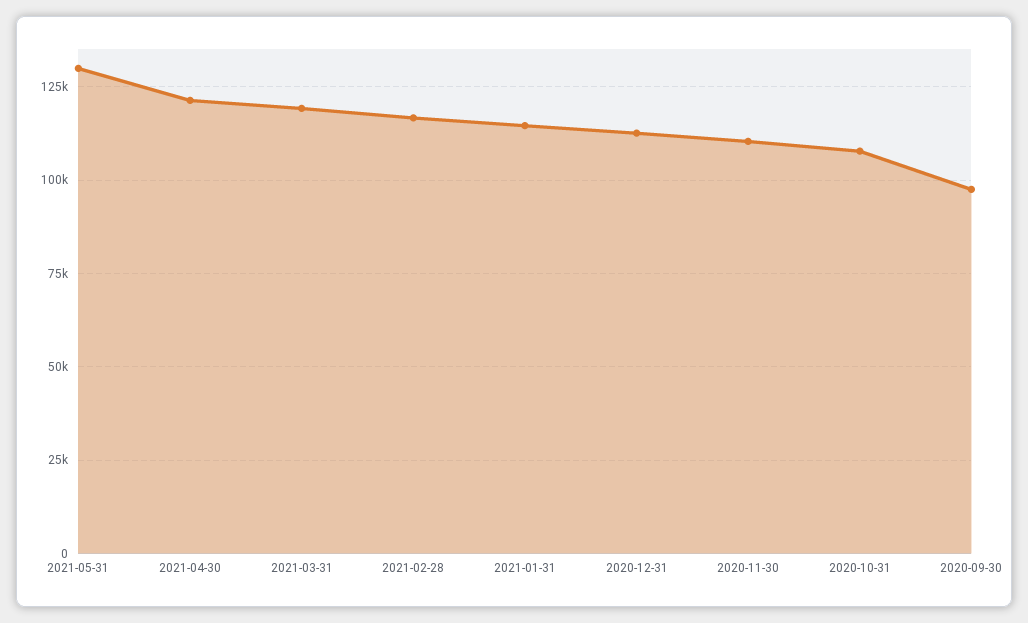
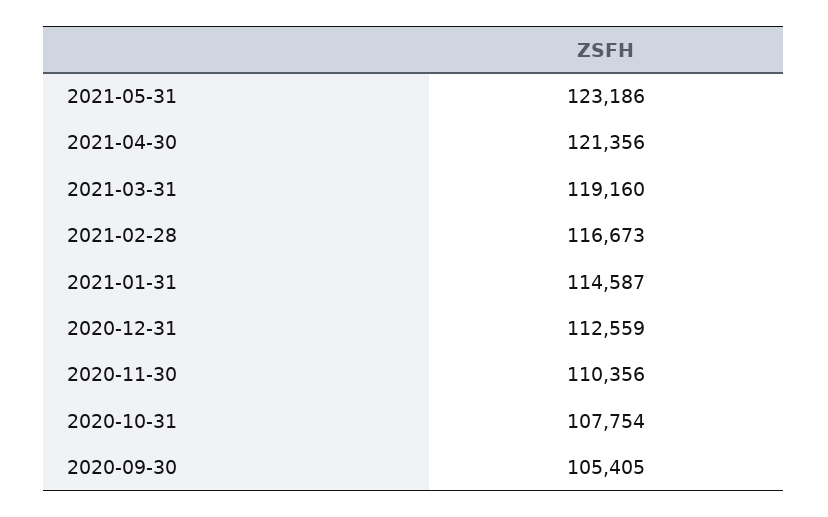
2021-05-31: 130000 -> 123186
2020-09-30: 97500 -> 105405

